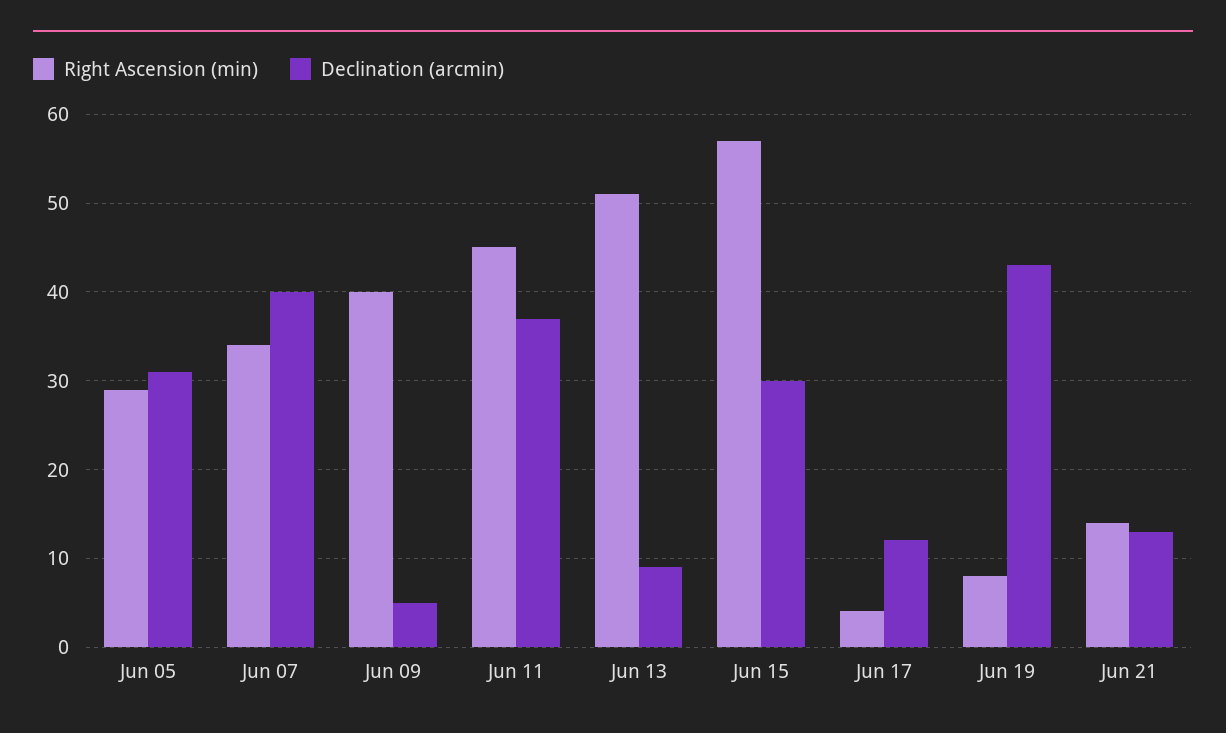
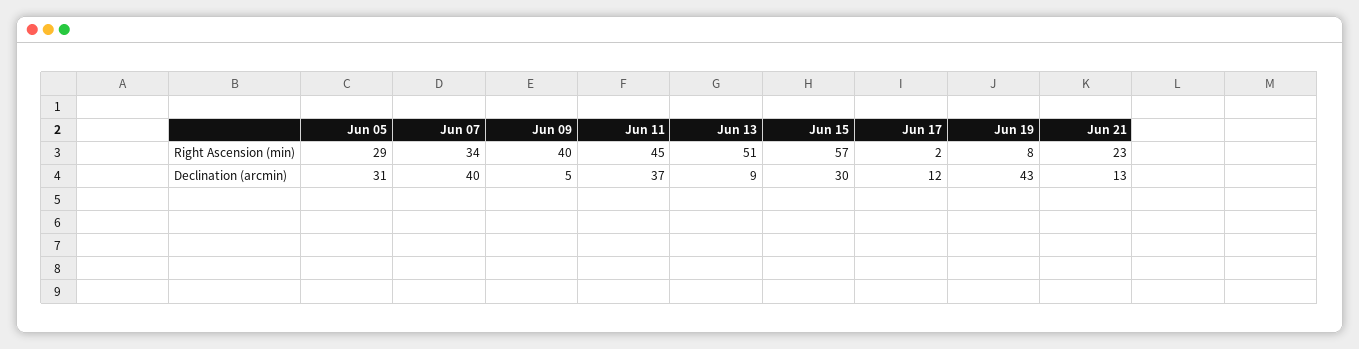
Right Ascension (min), Jun 17: 4 -> 2
Right Ascension (min), Jun 21: 14 -> 23

